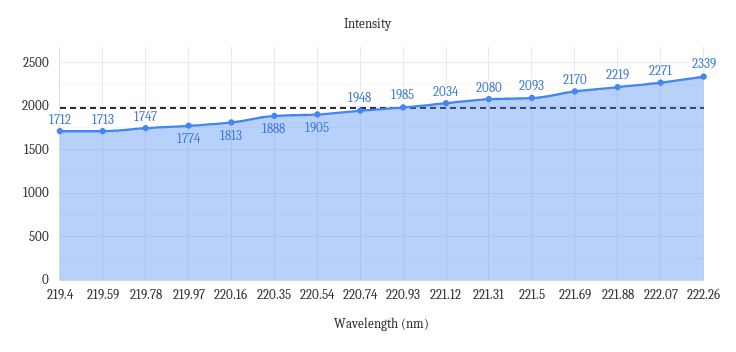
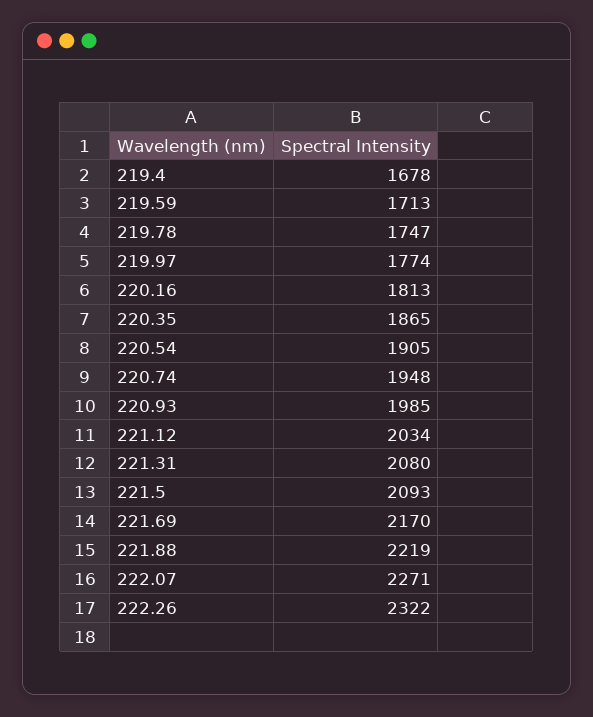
219.4: 1712 -> 1678
220.35: 1888 -> 1865
222.26: 2339 -> 2322

